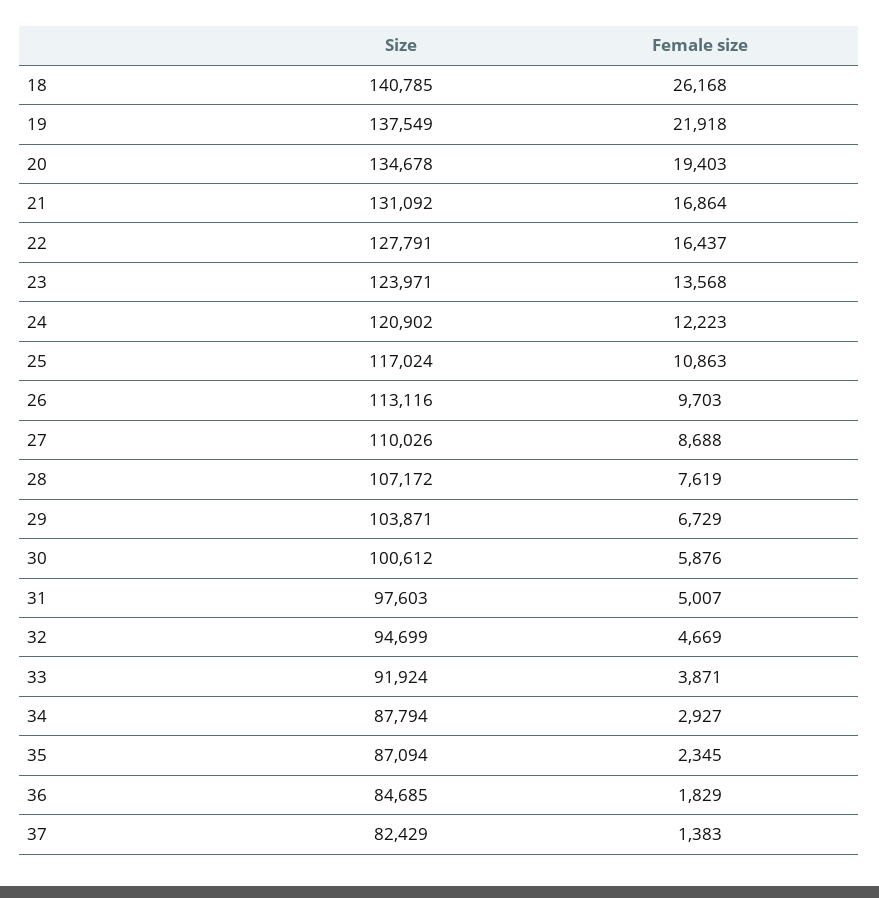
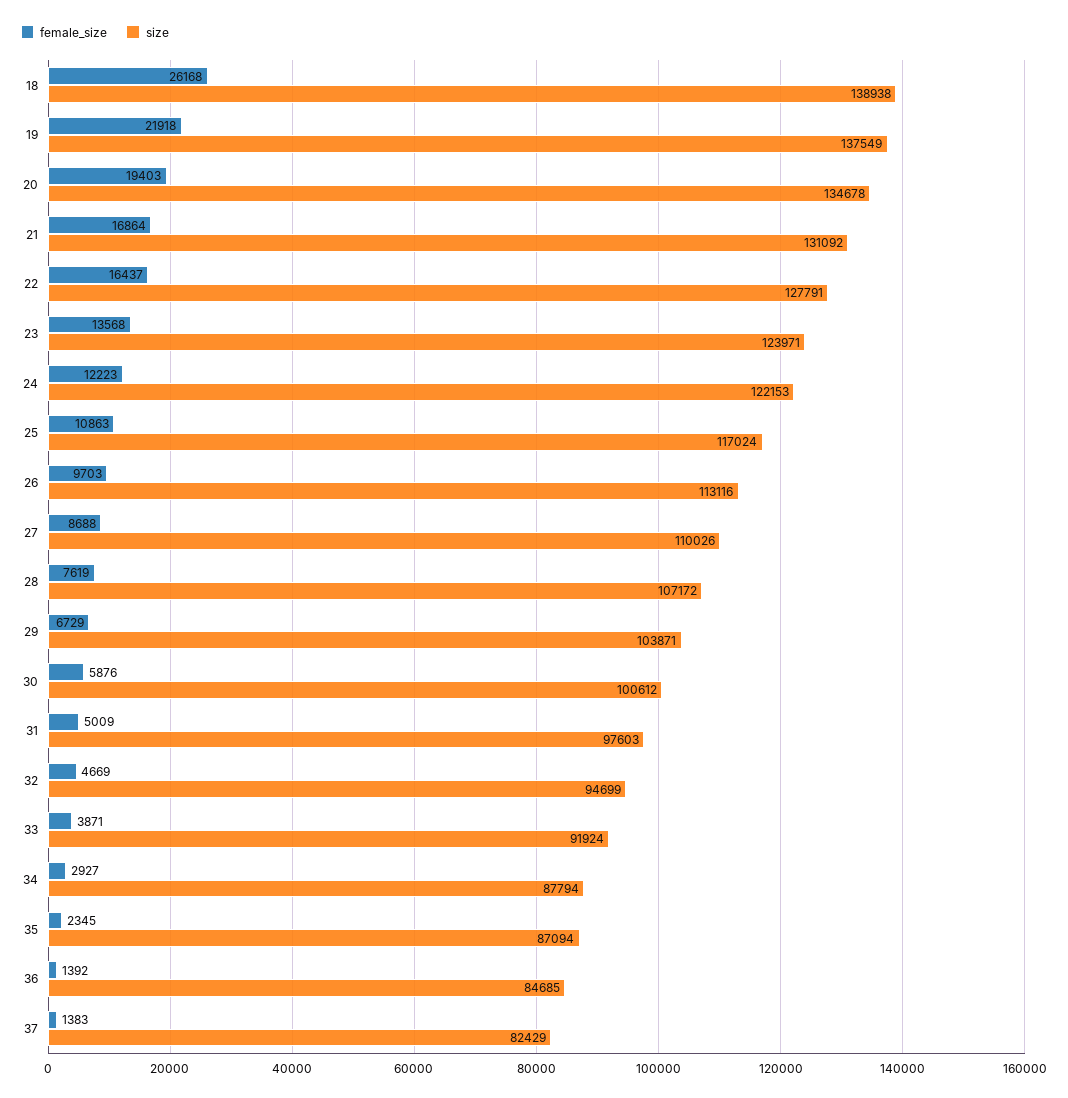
Size, 18: 140785 -> 138938
Size, 24: 120902 -> 122153
Female size, 31: 5007 -> 5009
Female size, 36: 1829 -> 1392

